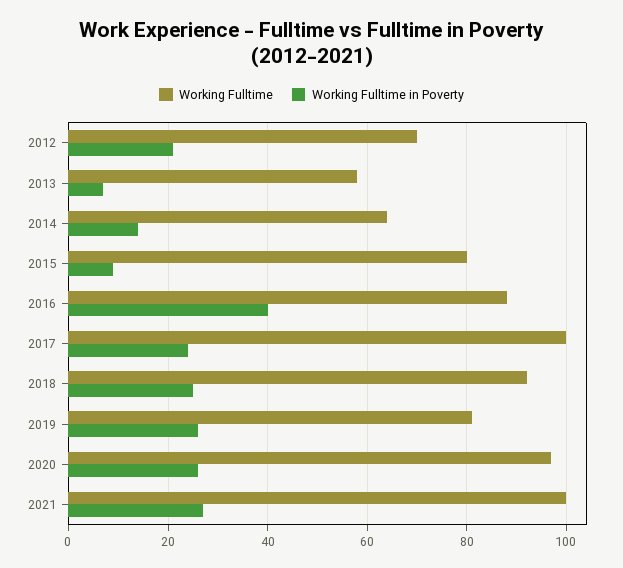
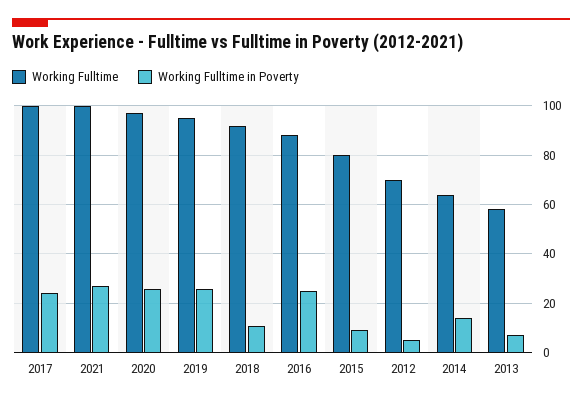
Working Fulltime in Poverty, 2012: 20 -> 5
Working Fulltime in Poverty, 2016: 40 -> 25
Working Fulltime in Poverty, 2018: 25 -> 10
Working Fulltime, 2019: 80 -> 95

